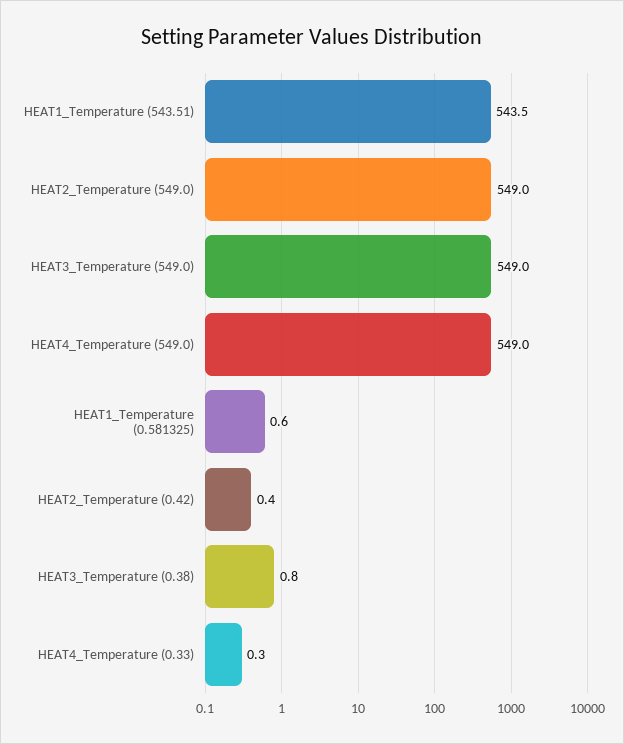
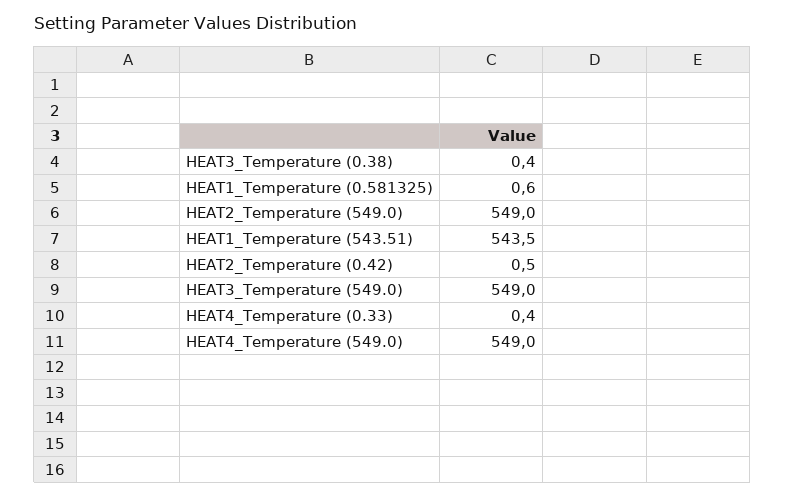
HEAT2_Temperature (0.42): 0.4 -> 0.5
HEAT3_Temperature (0.38): 0.8 -> 0.4
HEAT4_Temperature (0.33): 0.3 -> 0.4

